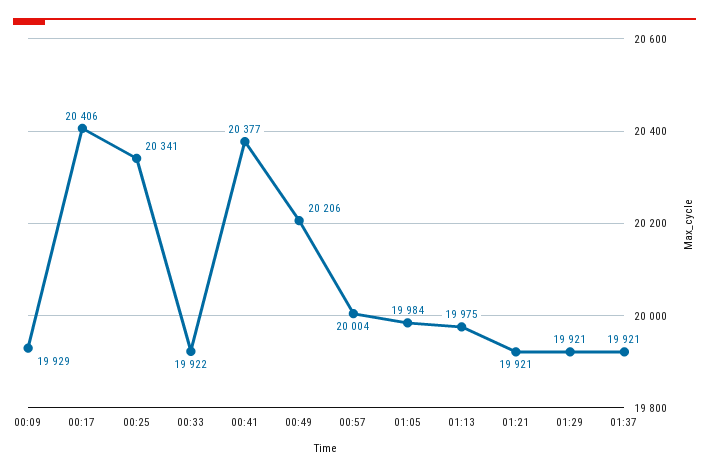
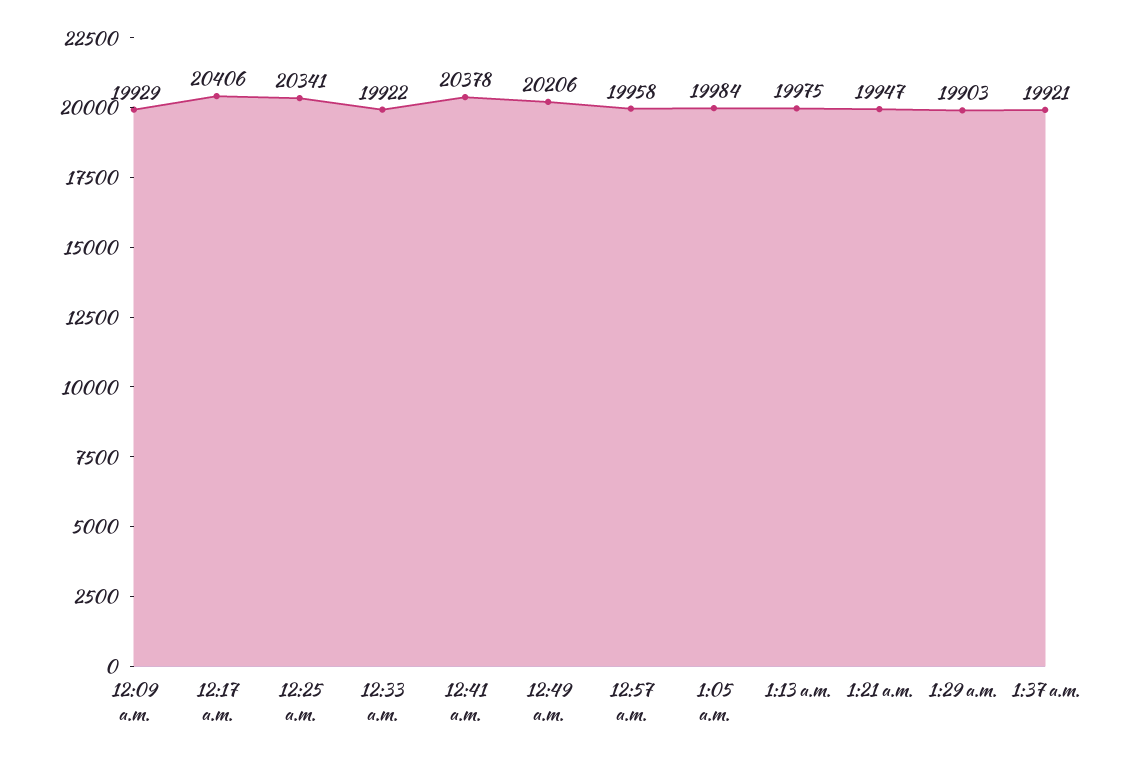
00:41: 20377 -> 20378
00:57: 20004 -> 19958
01:21: 19921 -> 19947
01:29: 19921 -> 19903

